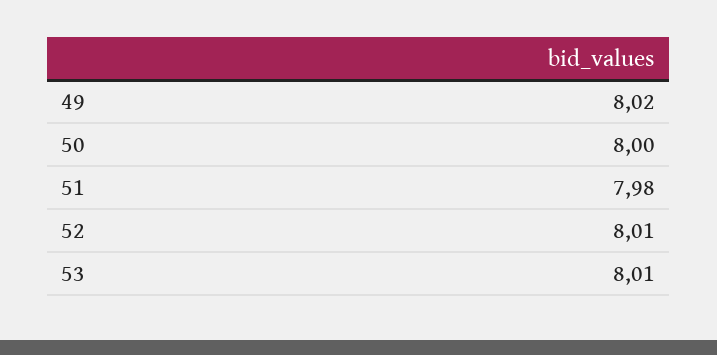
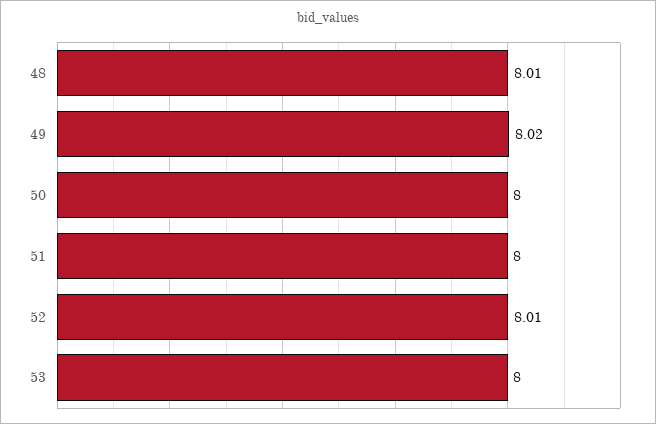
51: 7.98 -> 8
53: 8.01 -> 8
48: none -> 8.01

